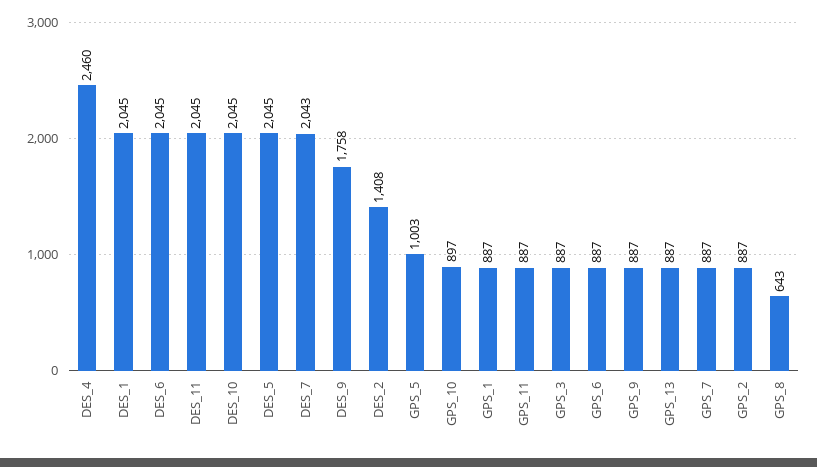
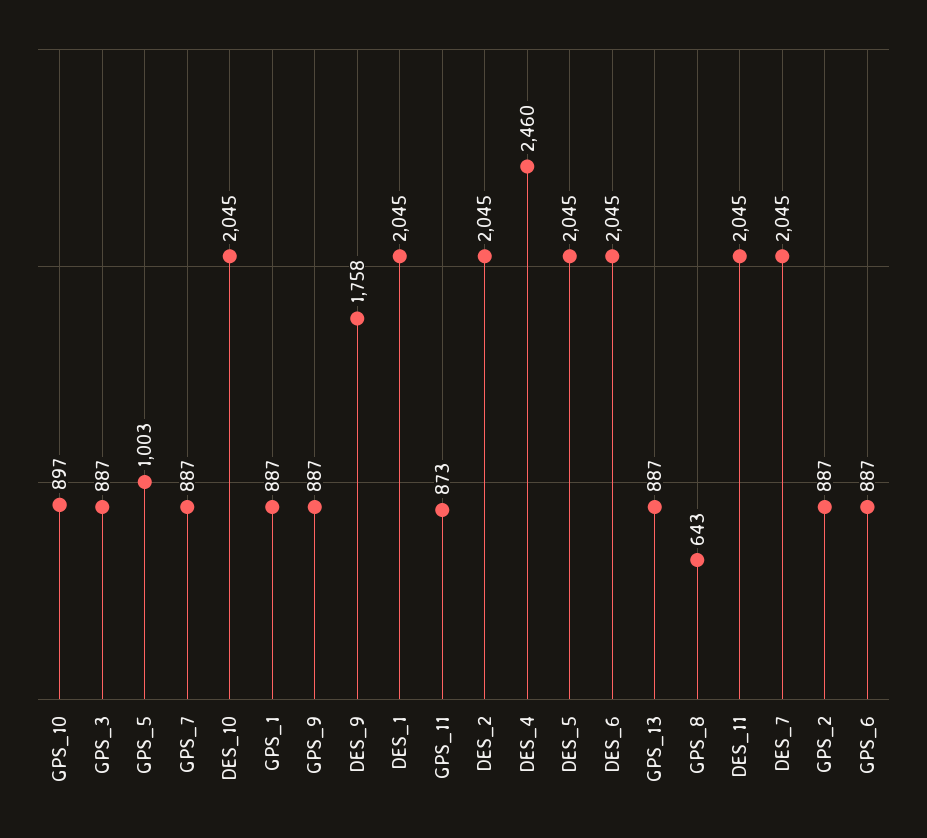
DES_7: 2043 -> 2045
DES_2: 1408 -> 2045
GPS_11: 887 -> 873

